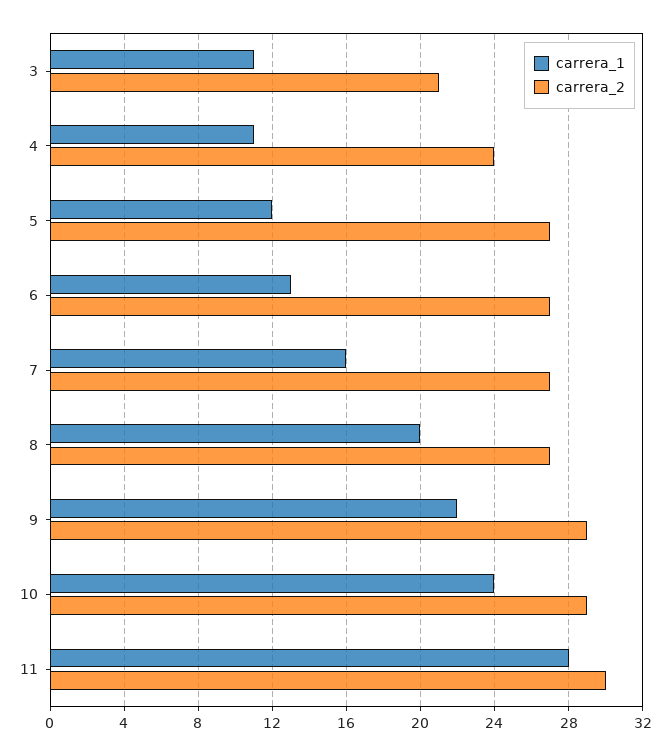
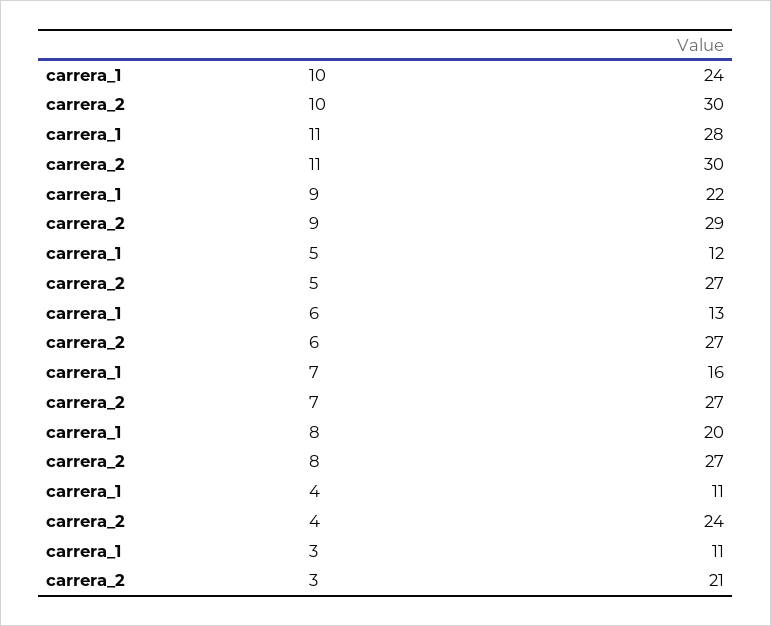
carrera_2, 10: 29 -> 30

